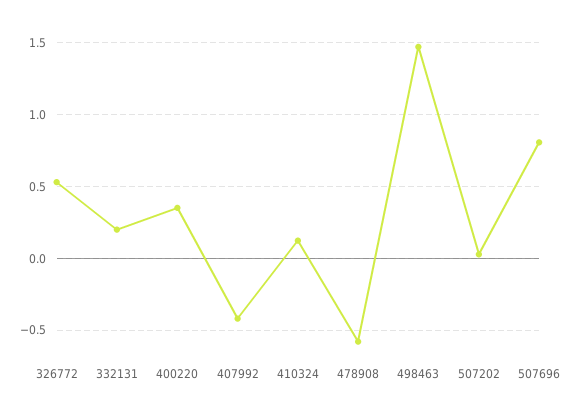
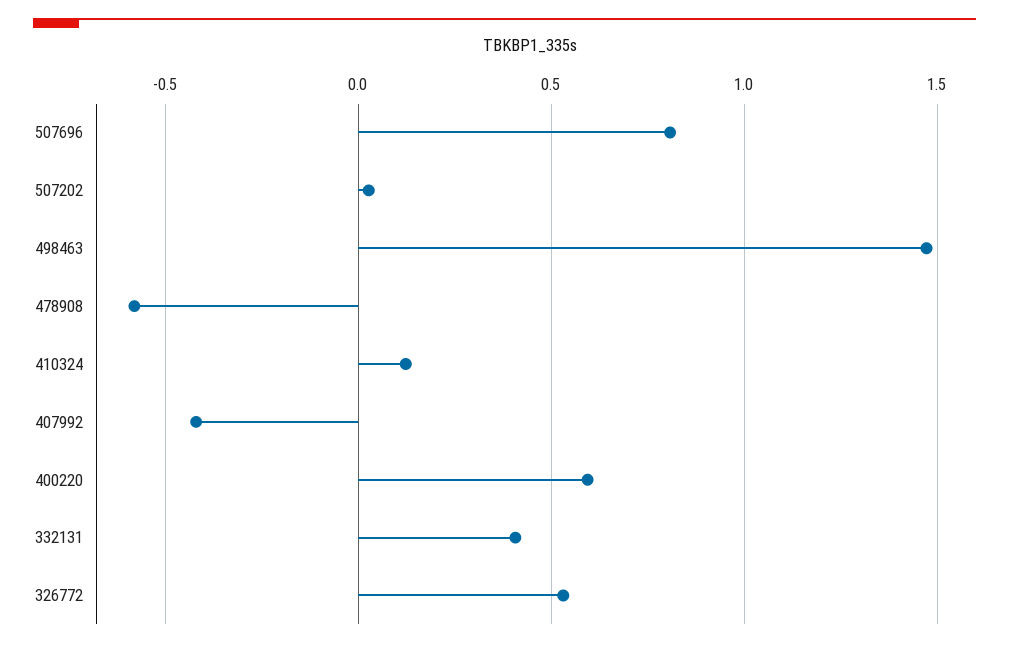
332131: 0.2 -> 0.4
400220: 0.35 -> 0.6

